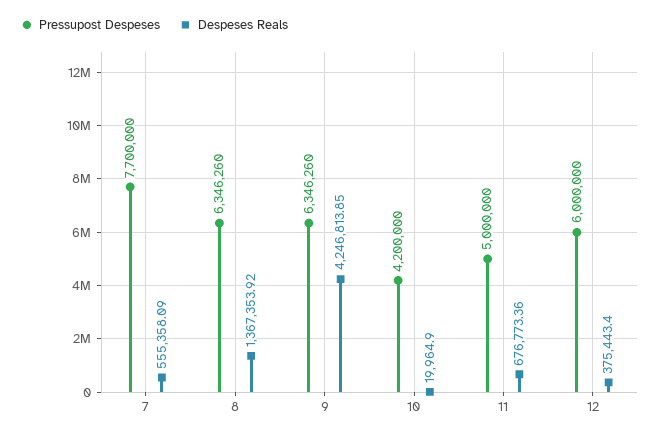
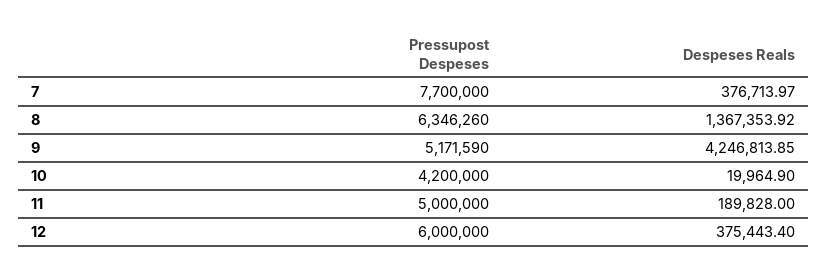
Despeses Reals, 7: 555358.09 -> 376713.97
Pressupost Despeses, 9: 6346260 -> 5171590
Despeses Reals, 11: 676773.36 -> 189828

